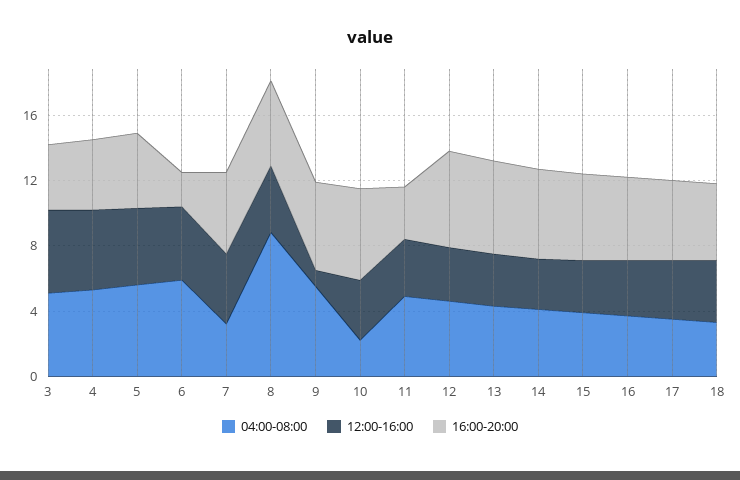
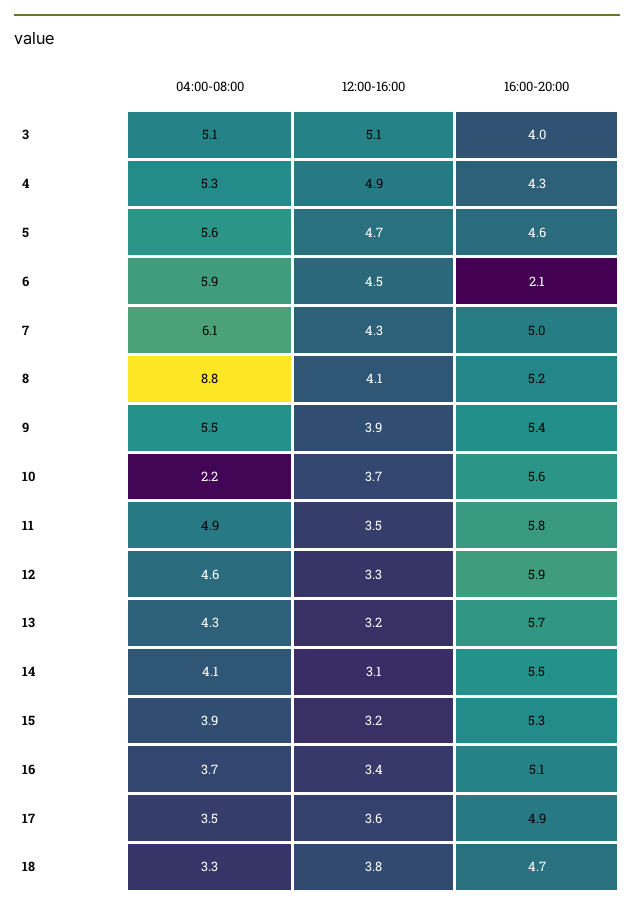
04:00-08:00, 7: 3 -> 6.1
12:00-16:00, 9: 1 -> 3.9
16:00-20:00, 11: 3 -> 5.8

